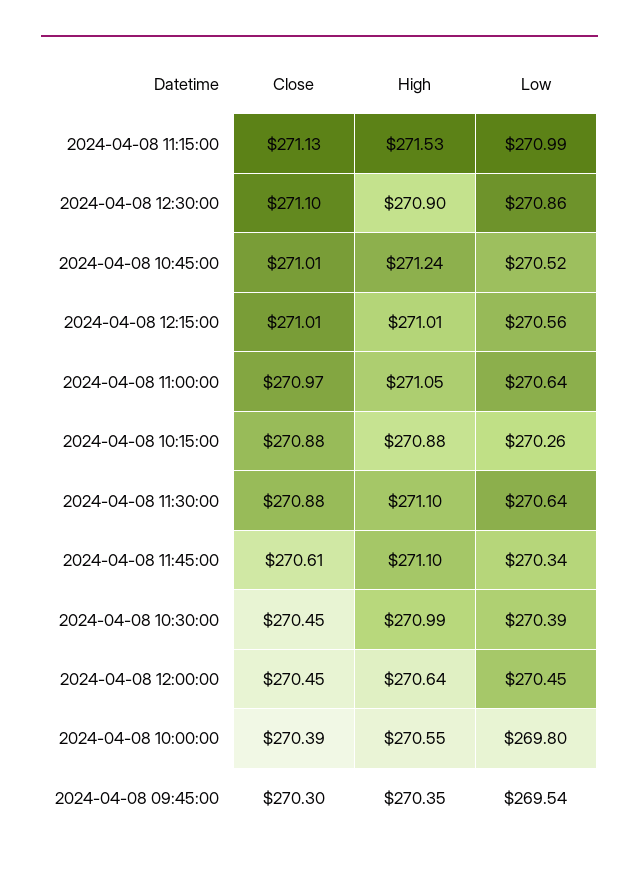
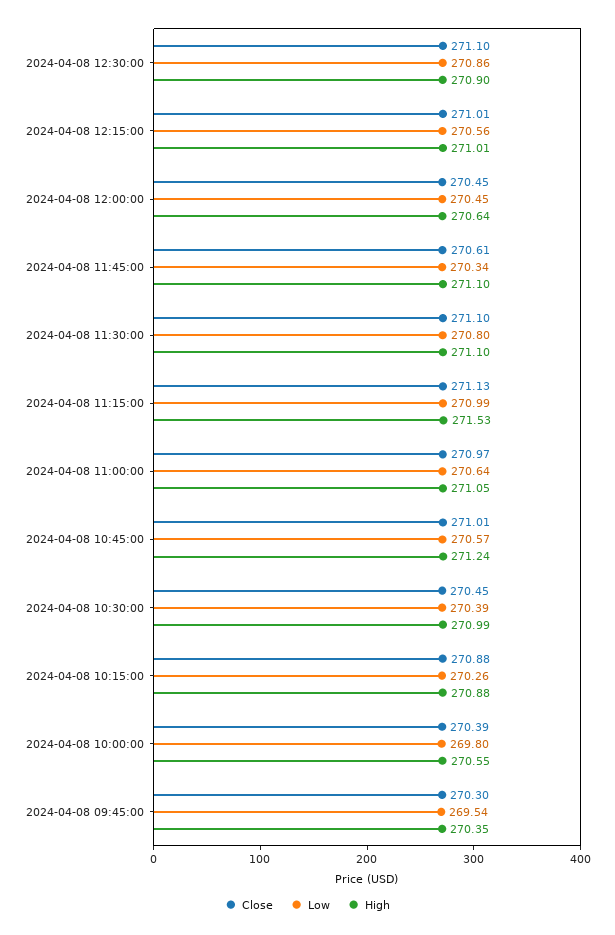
Low, 2024-04-08 10:45:00: 270.52 -> 270.57
Close, 2024-04-08 11:30:00: 270.88 -> 271.1
Low, 2024-04-08 11:30:00: 270.64 -> 270.8

